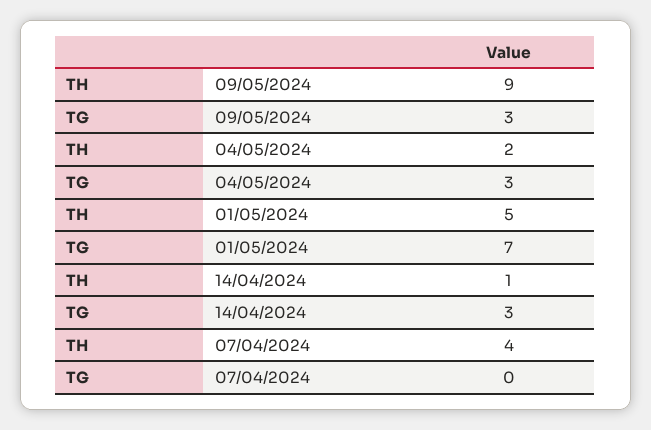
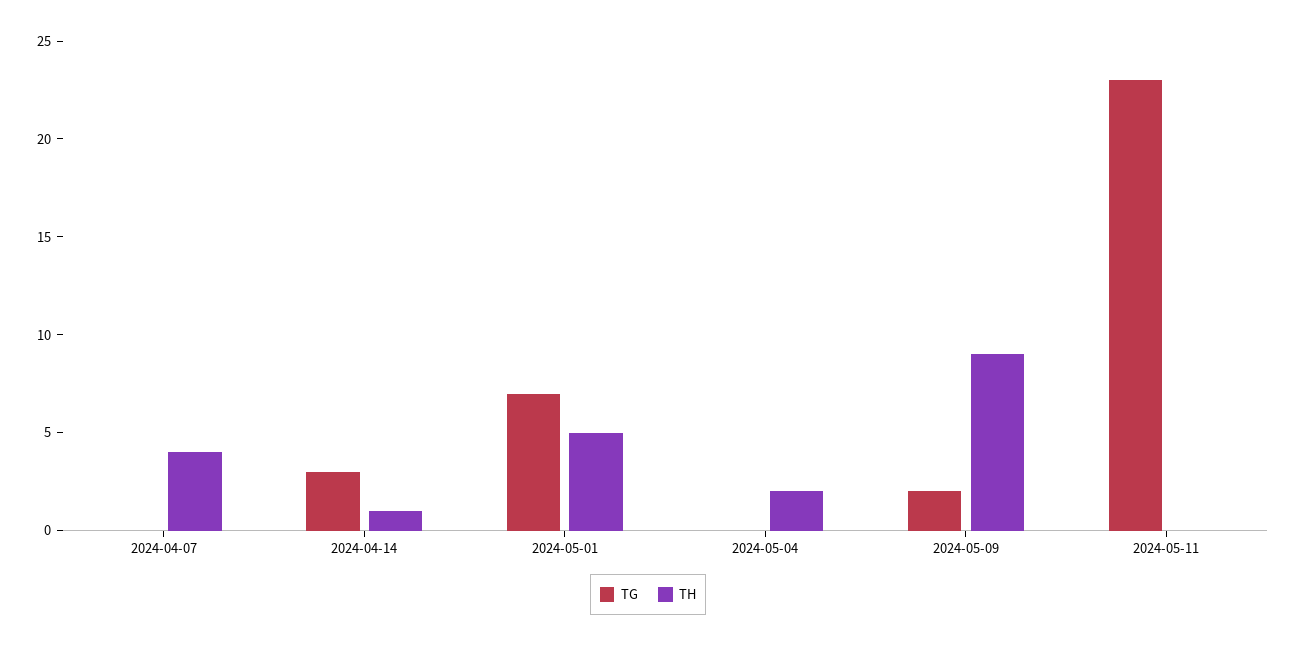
TG, 09/05/2024: 3 -> 2
TG, 04/05/2024: 3 -> 0
TG, 2024-05-11: none -> 23
TH, 2024-05-11: none -> 0

